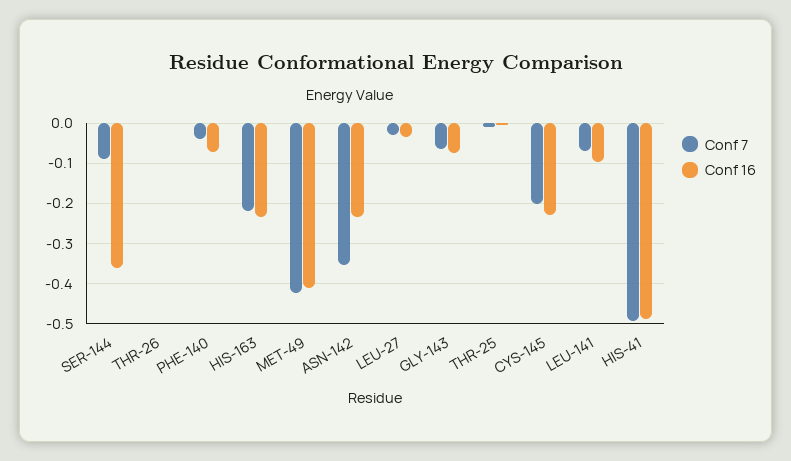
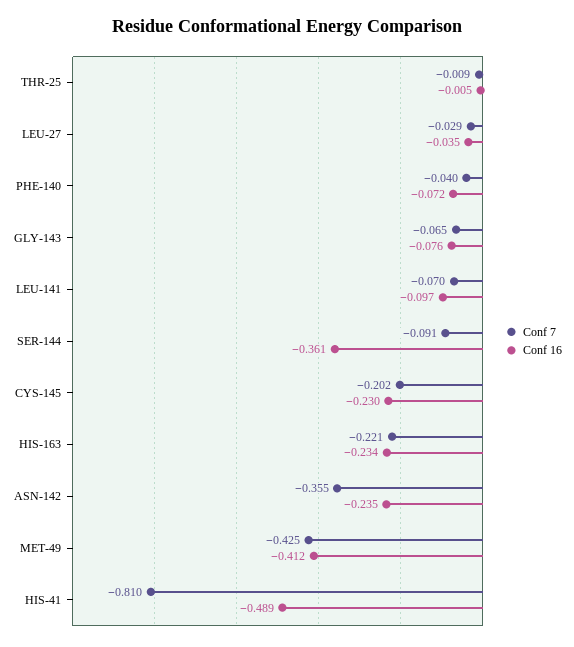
Conf 7, THR-26: 0 -> none
Conf 16, THR-26: 0 -> none
Conf 7, HIS-41: -0.5 -> -0.81

